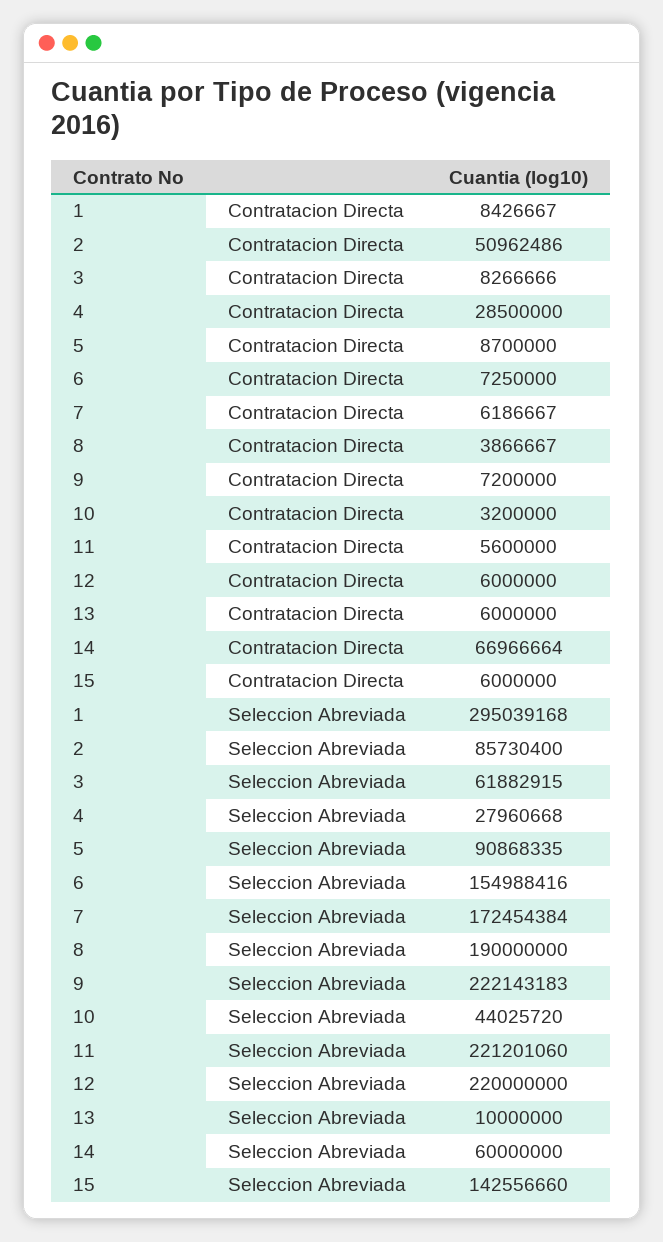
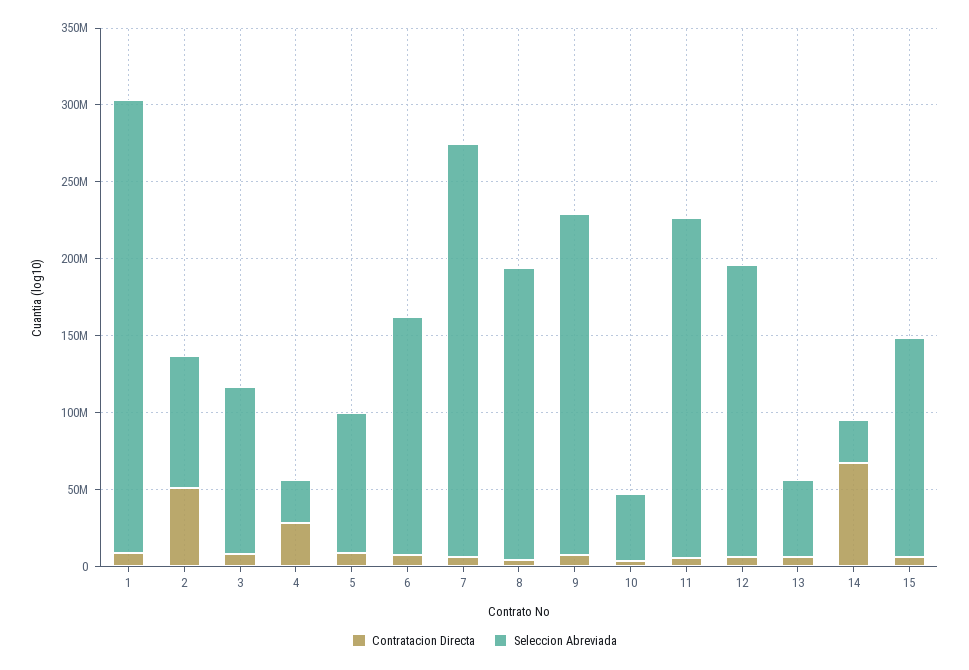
Seleccion Abreviada, 3: 61882915 -> 110000000
Seleccion Abreviada, 7: 172454384 -> 270000000
Seleccion Abreviada, 12: 220000000 -> 190000000
Seleccion Abreviada, 13: 10000000 -> 50000000
Seleccion Abreviada, 14: 60000000 -> 30000000

